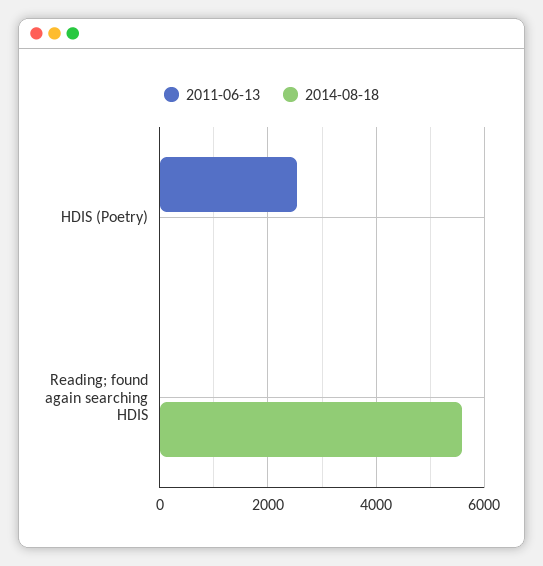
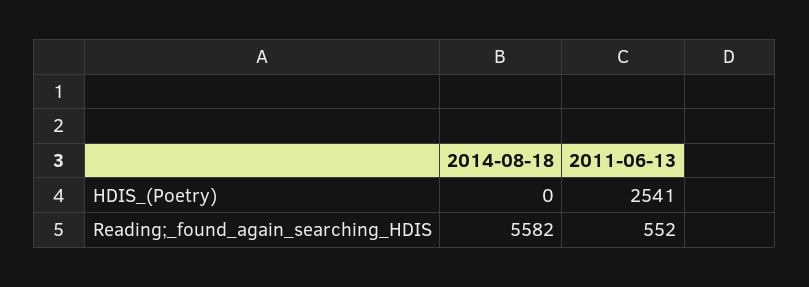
2011-06-13, Reading; found again searching HDIS: 0 -> 552

